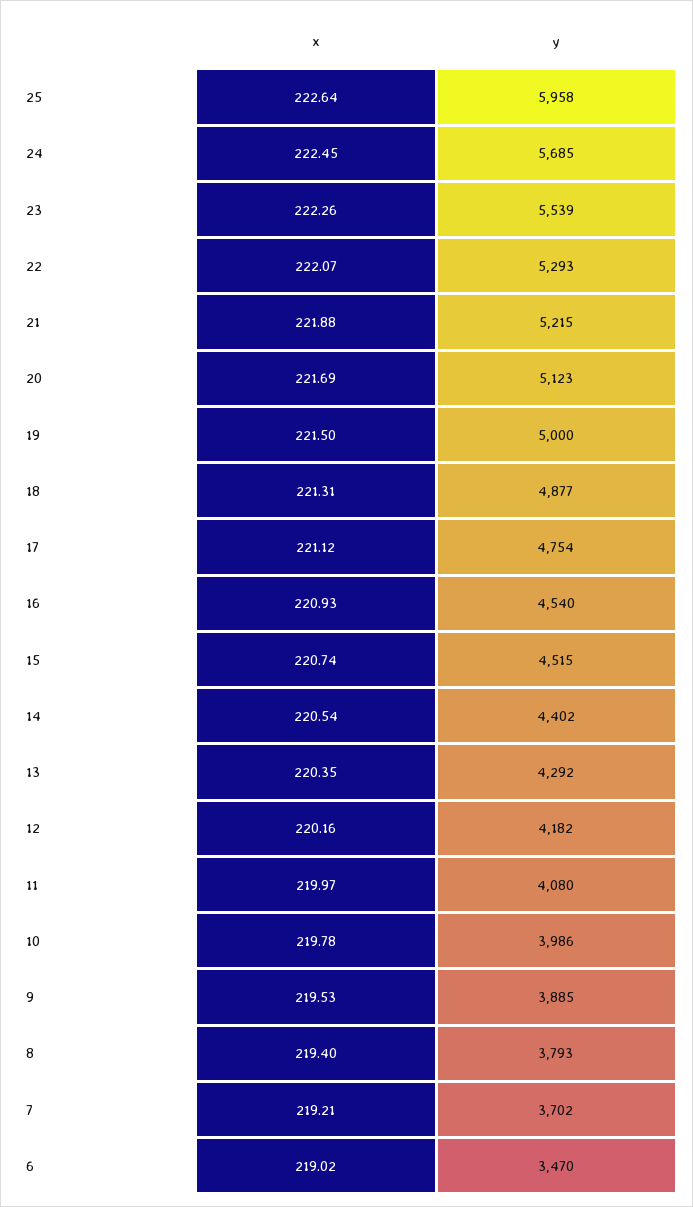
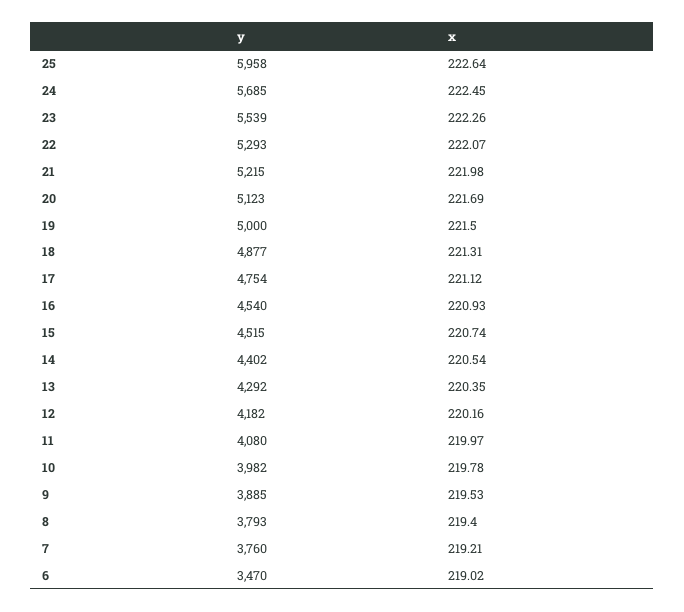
x, 21: 221.88 -> 221.98
y, 10: 3986 -> 3982
y, 7: 3702 -> 3760

